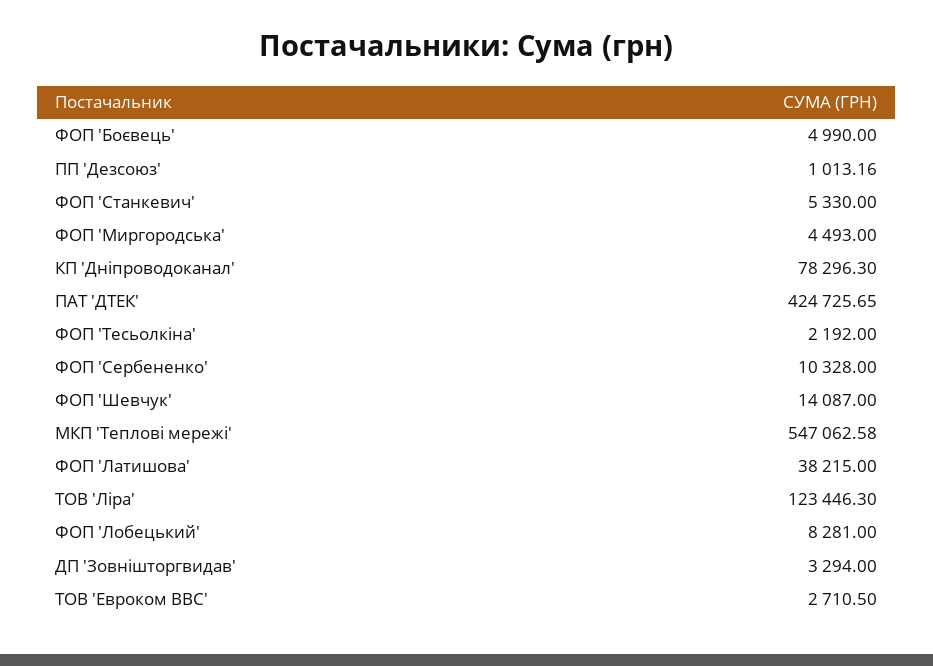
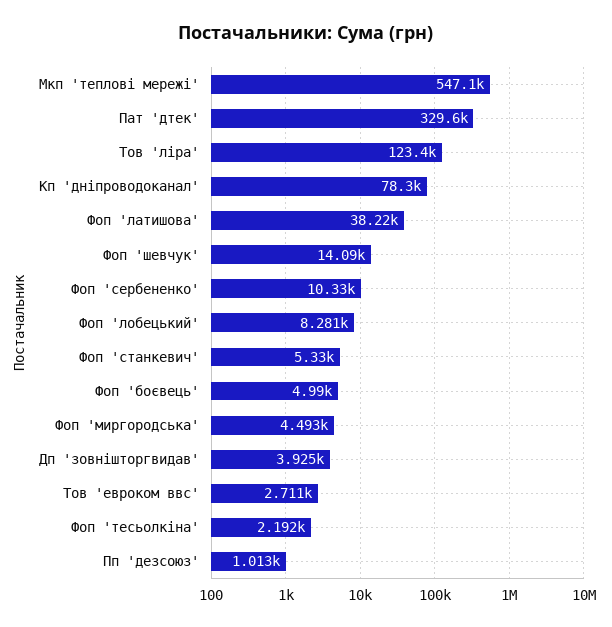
ПАТ 'ДТЕК': 424725.65 -> 329600
ДП 'Зовнішторгвидав': 3294 -> 3925

